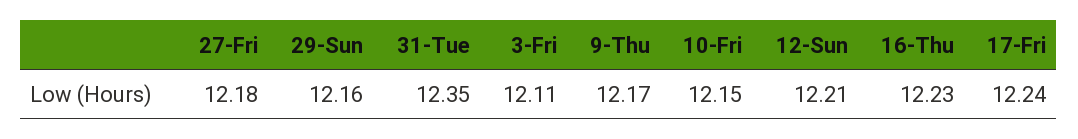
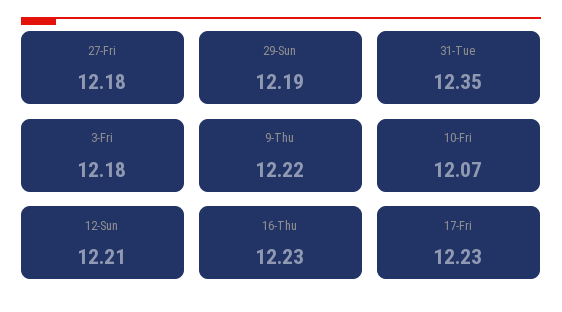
29-Sun: 12.16 -> 12.19
3-Fri: 12.11 -> 12.18
9-Thu: 12.17 -> 12.22
10-Fri: 12.15 -> 12.07
17-Fri: 12.24 -> 12.23

